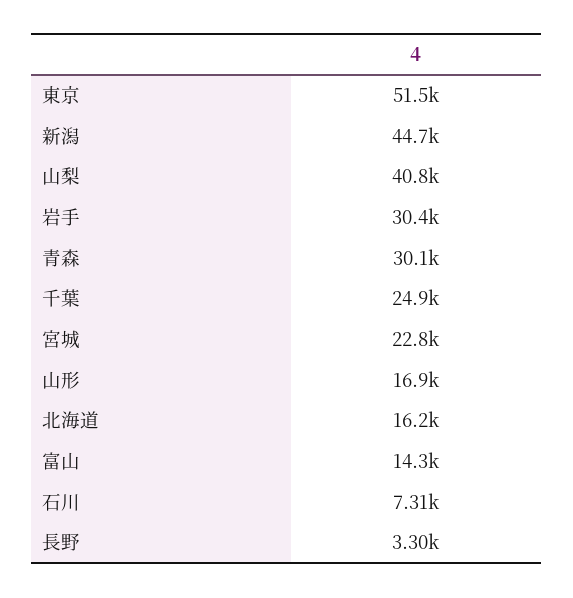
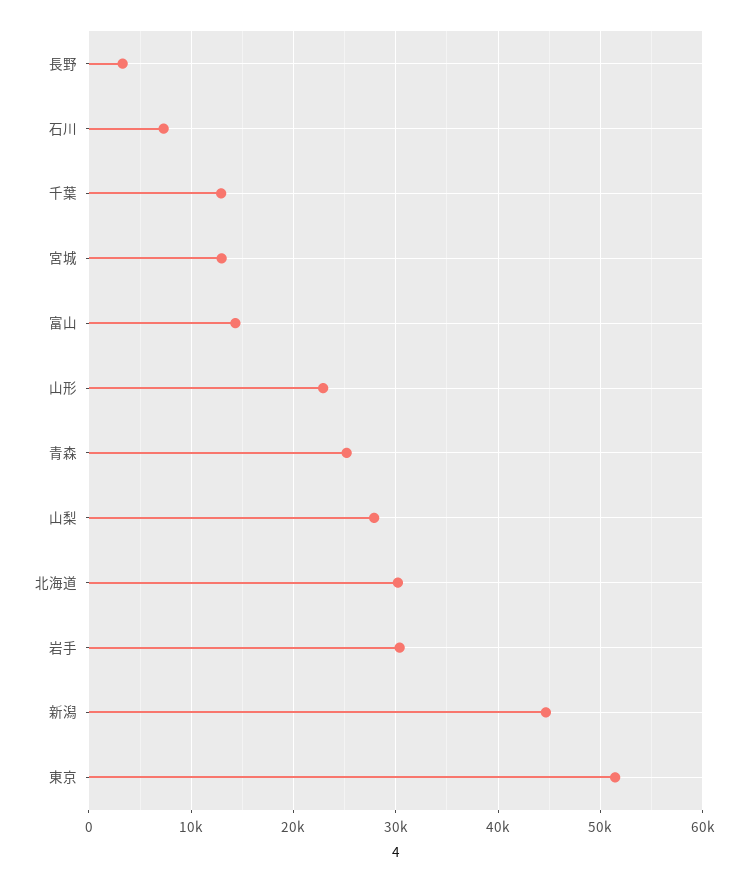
山梨: 40800 -> 28000
青森: 30100 -> 25000
千葉: 24900 -> 13000
宮城: 22800 -> 13000
山形: 16900 -> 23000
北海道: 16200 -> 30000

